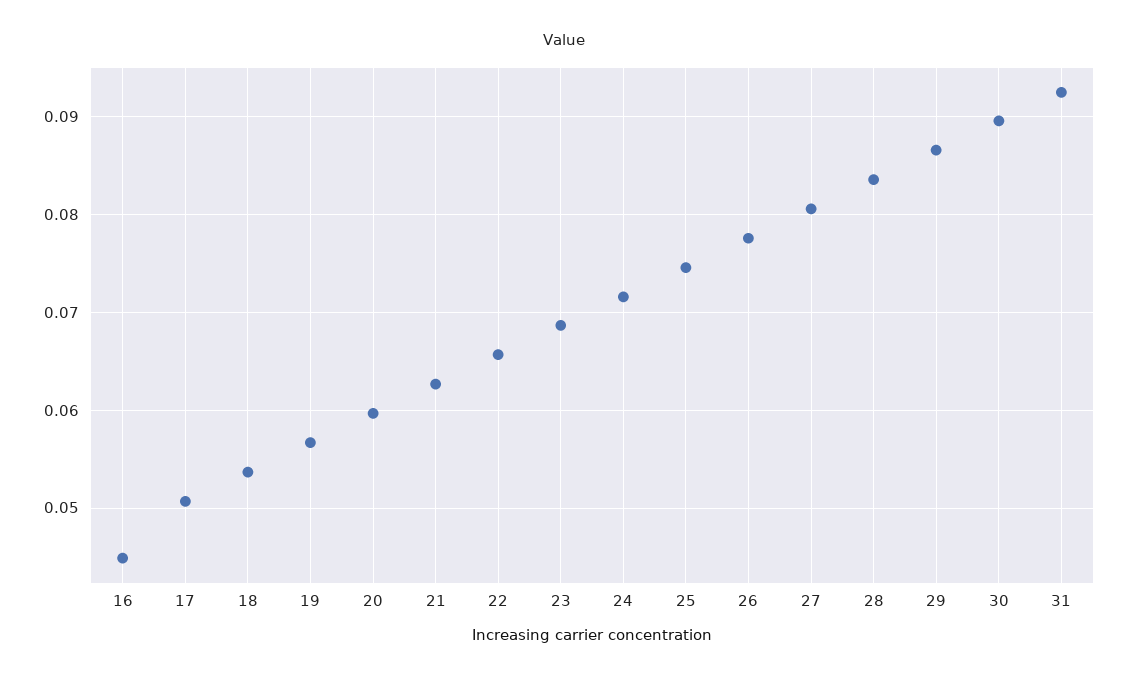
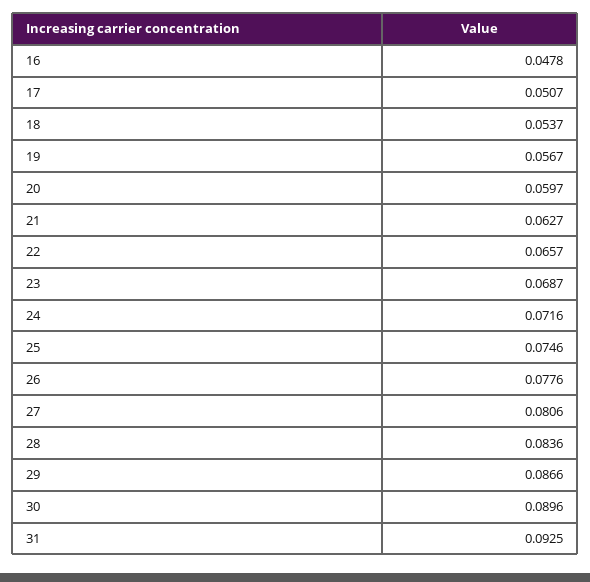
16: 0.045 -> 0.0478

